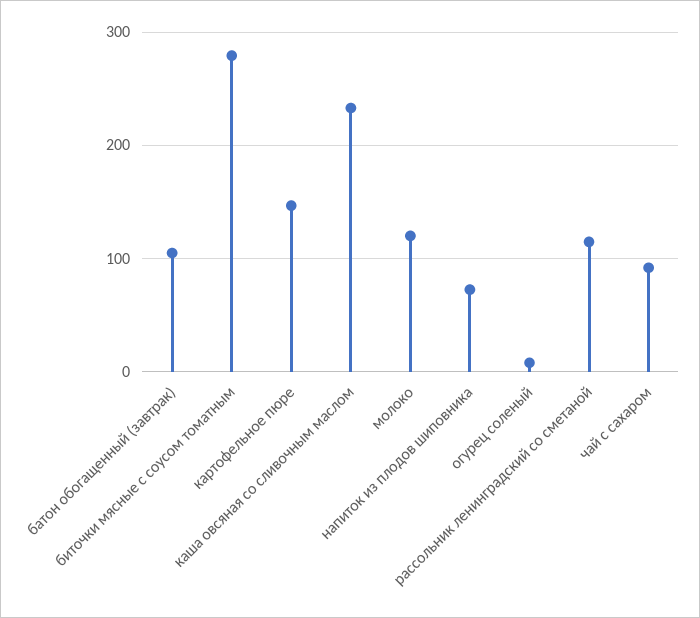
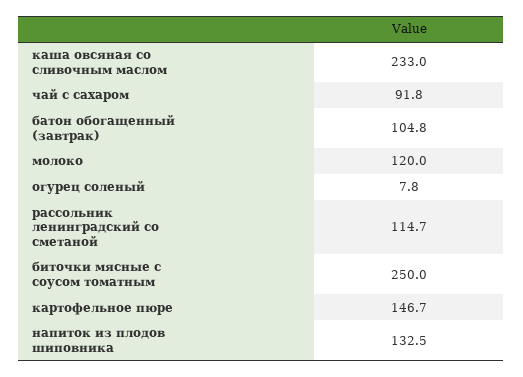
биточки мясные с соусом томатным: 280 -> 250
напиток из плодов шиповника: 70 -> 132.5

